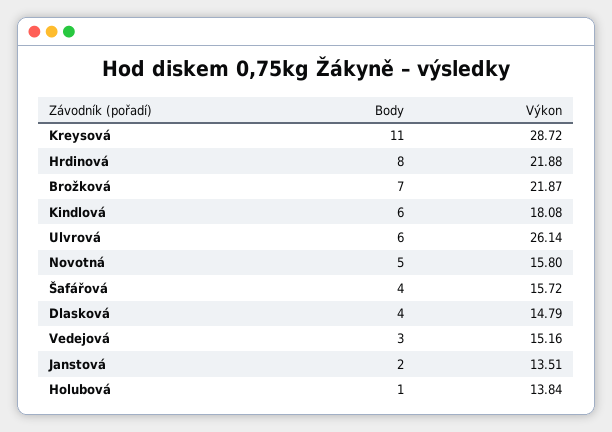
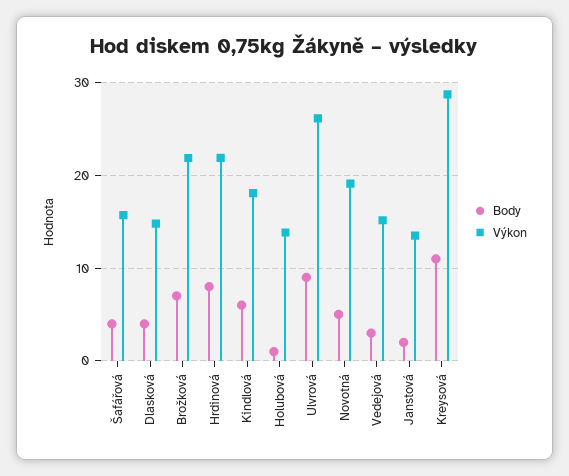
Body, Ulvrová: 6 -> 9
Výkon, Novotná: 15.8 -> 19

